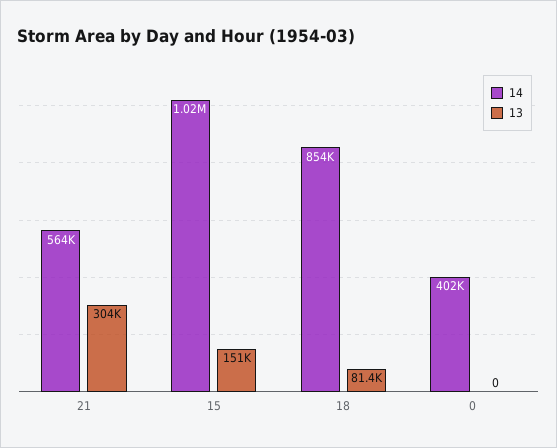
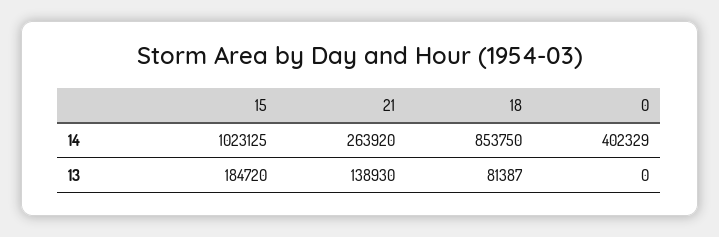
14, 21: 564000 -> 263920
13, 21: 304000 -> 138930
13, 15: 151000 -> 184720

